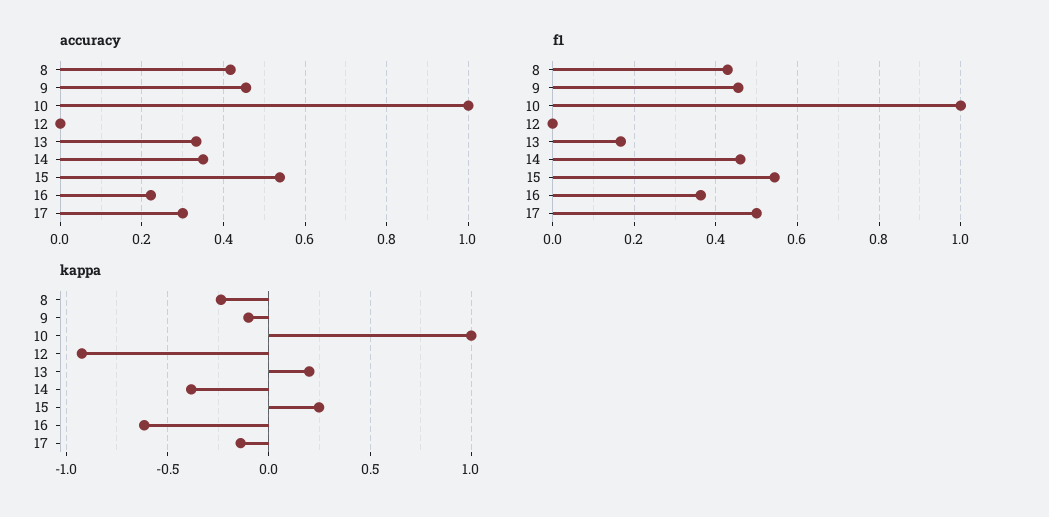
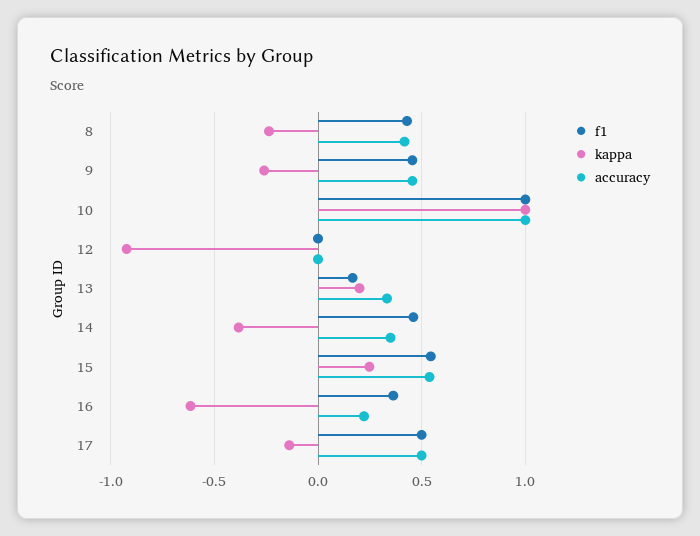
accuracy, 17: 0.3 -> 0.5
kappa, 9: -0.1 -> -0.25

